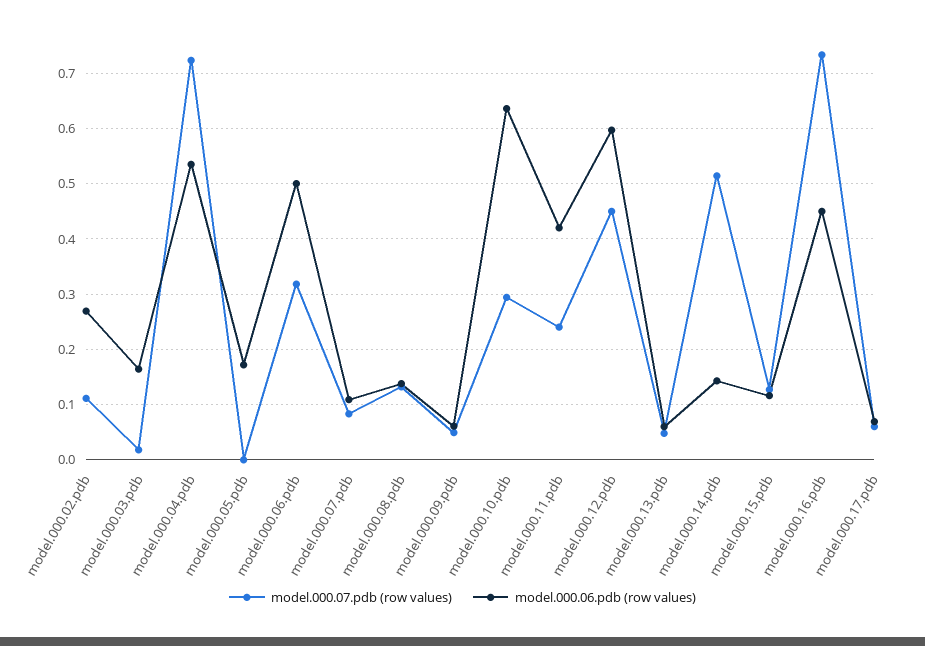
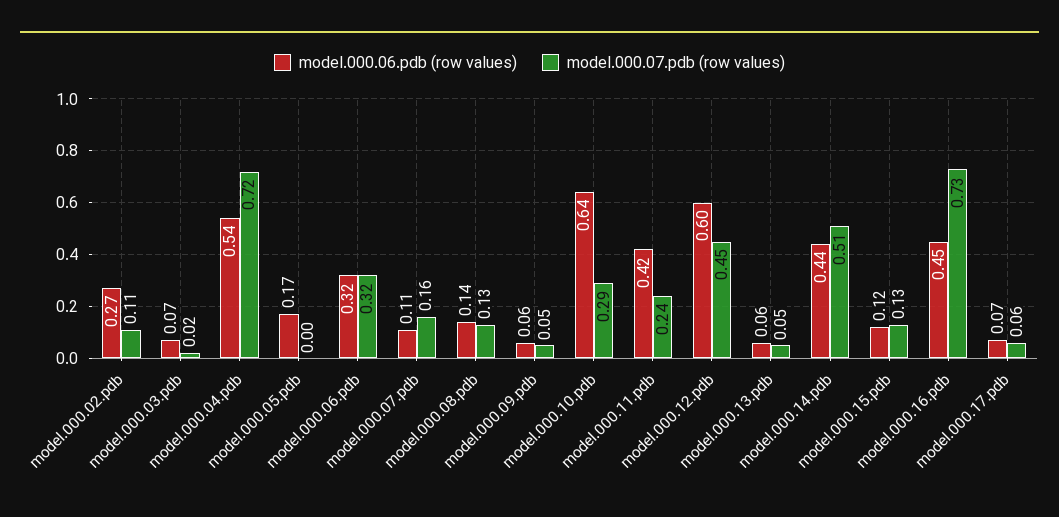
model.000.06.pdb (row values), model.000.03.pdb: 0.16 -> 0.07
model.000.06.pdb (row values), model.000.06.pdb: 0.5 -> 0.32
model.000.07.pdb (row values), model.000.07.pdb: 0.08 -> 0.16
model.000.06.pdb (row values), model.000.14.pdb: 0.14 -> 0.44

